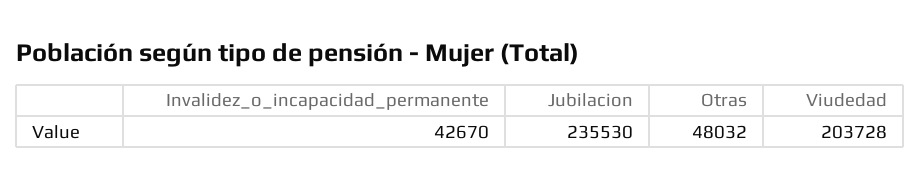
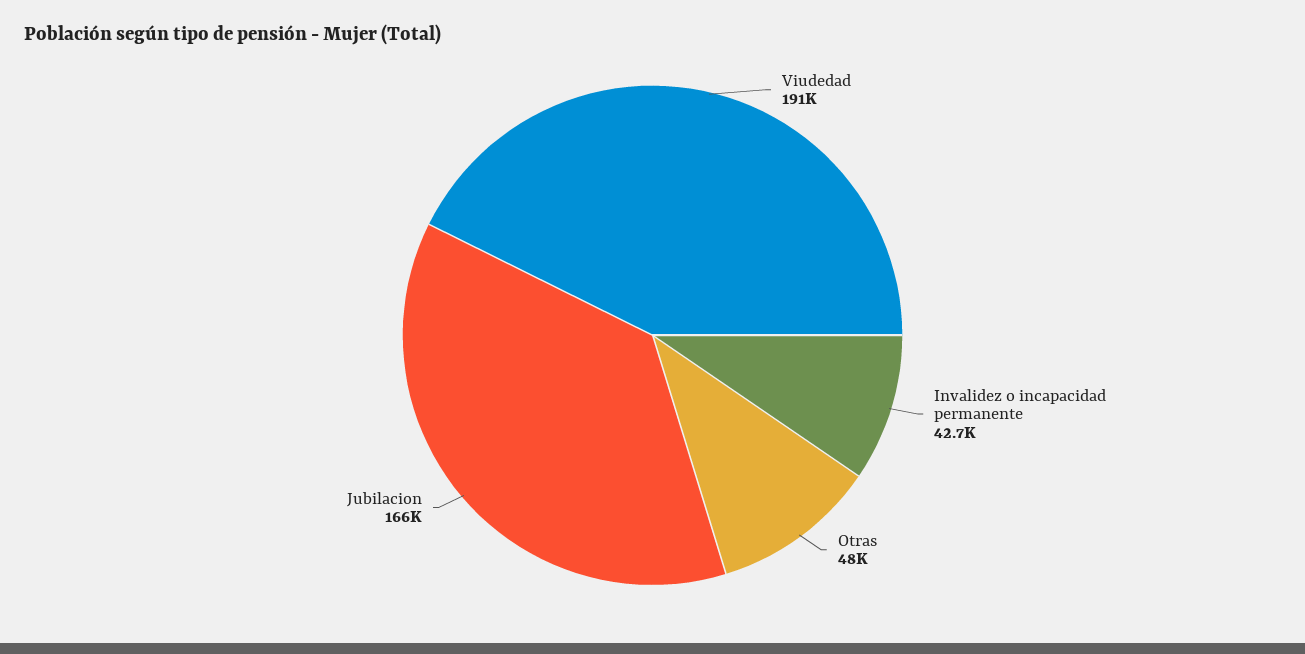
Jubilacion: 235530 -> 166000
Viudedad: 203728 -> 191000

